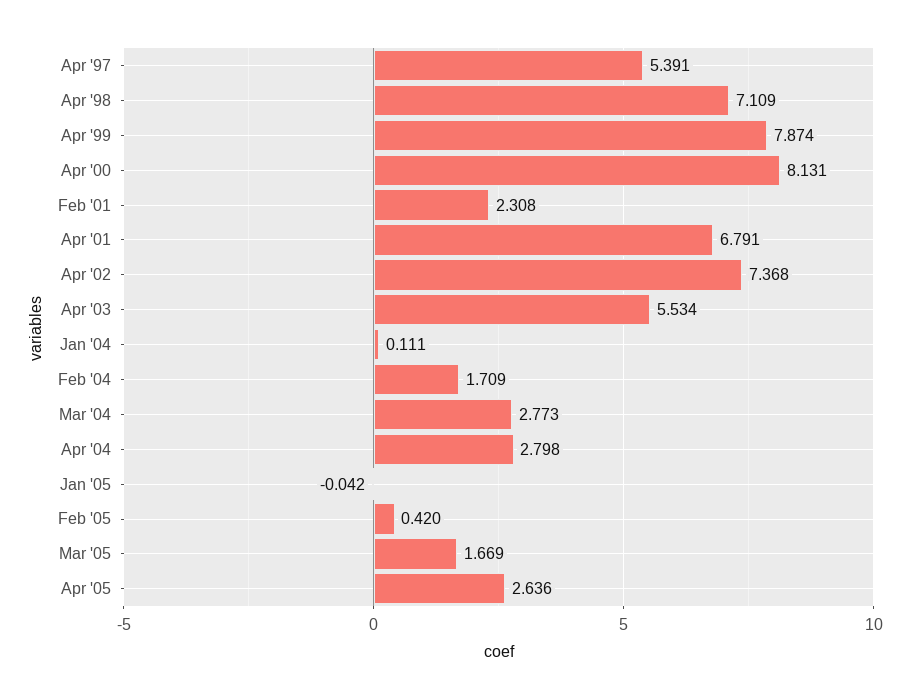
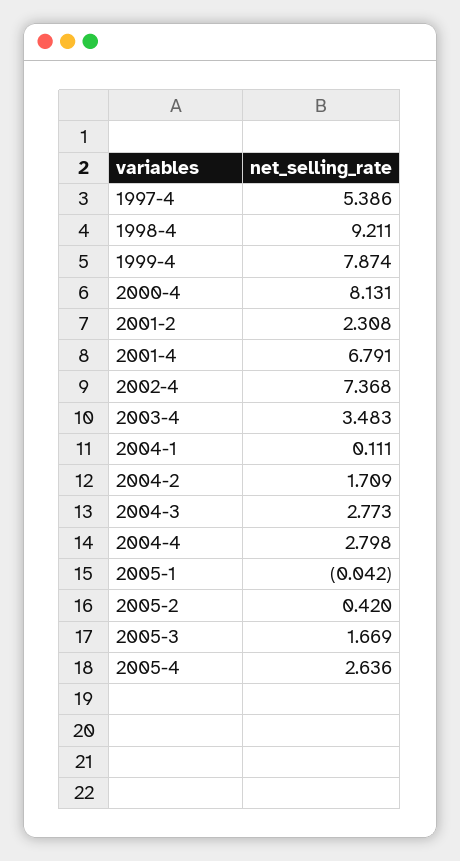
Apr '97: 5.391 -> 5.386
Apr '98: 7.109 -> 9.211
Apr '03: 5.534 -> 3.483

